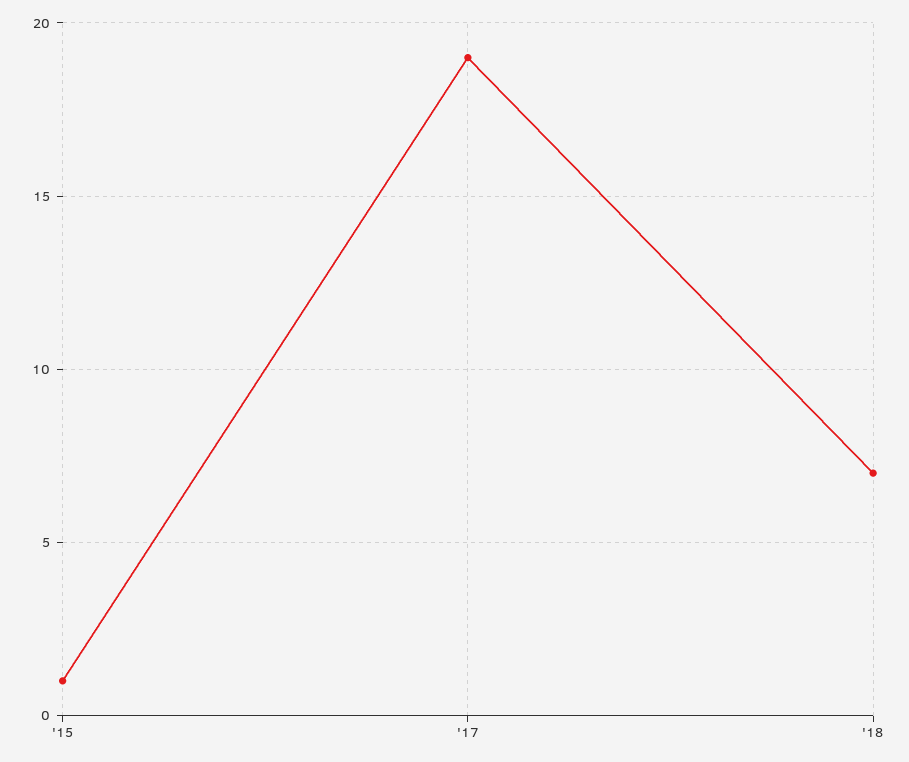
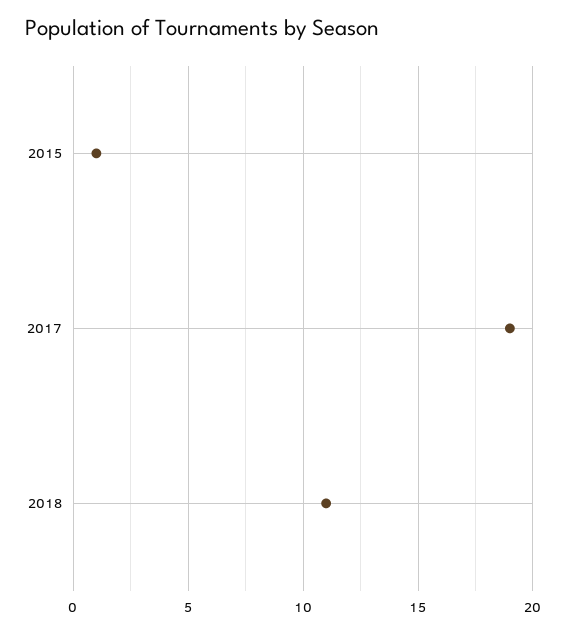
'18: 7 -> 11

